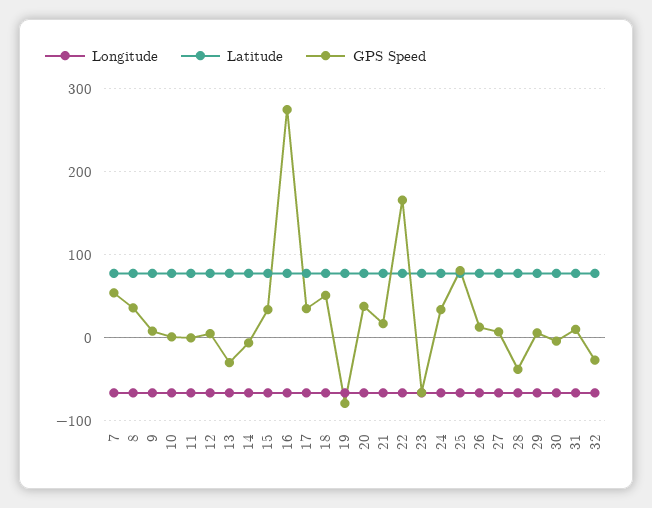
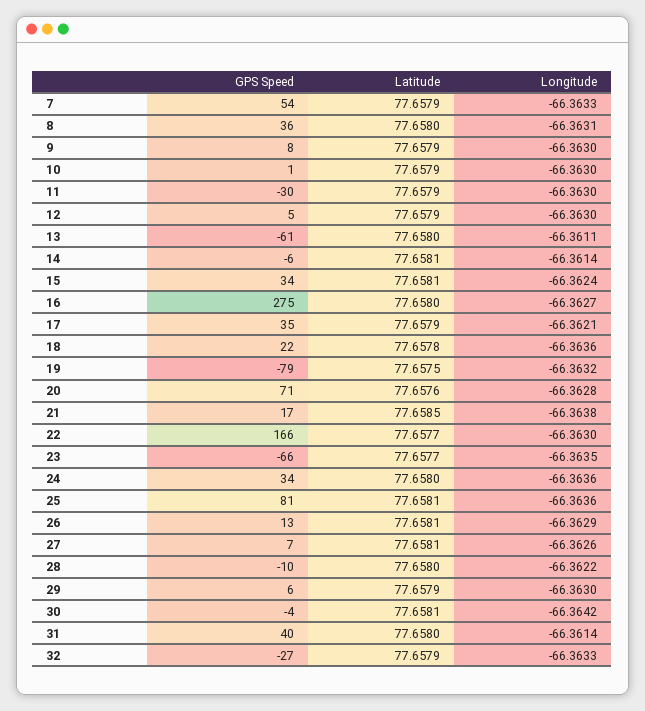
GPS Speed, 11: 0 -> -30
GPS Speed, 13: -30 -> -61
GPS Speed, 18: 50 -> 22
GPS Speed, 20: 40 -> 71
GPS Speed, 28: -40 -> -10
GPS Speed, 31: 10 -> 40

